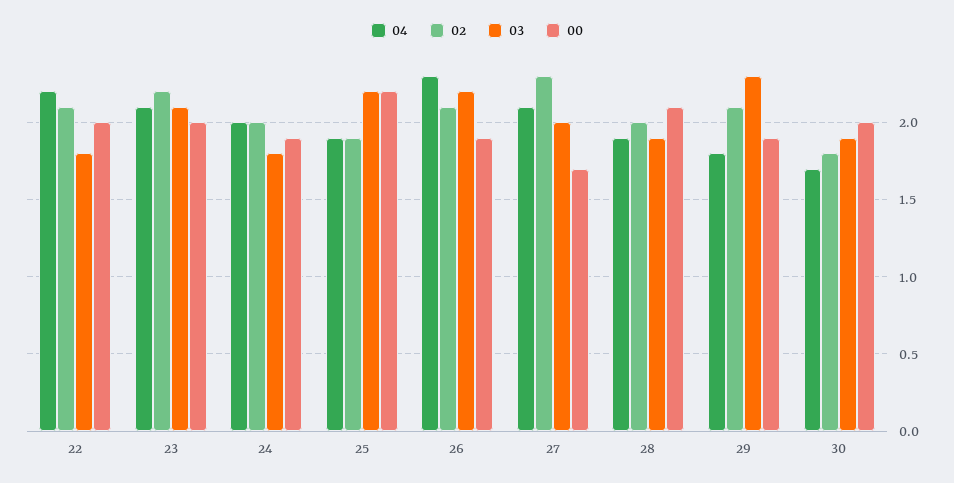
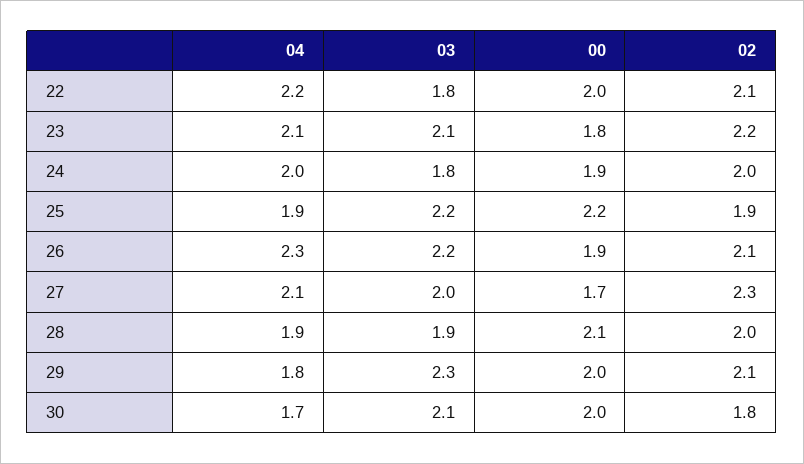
00, 23: 2 -> 1.8
00, 29: 1.9 -> 2
03, 30: 1.9 -> 2.1

